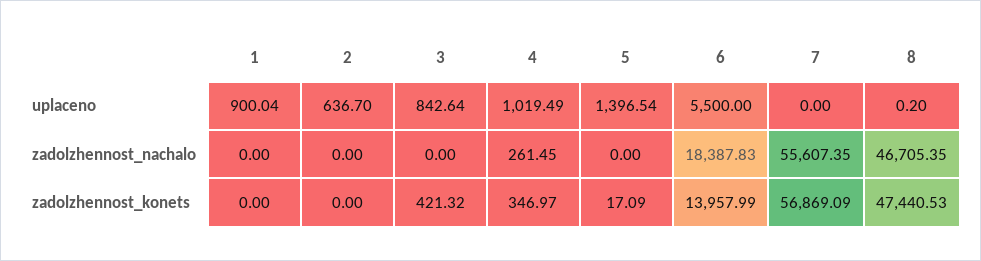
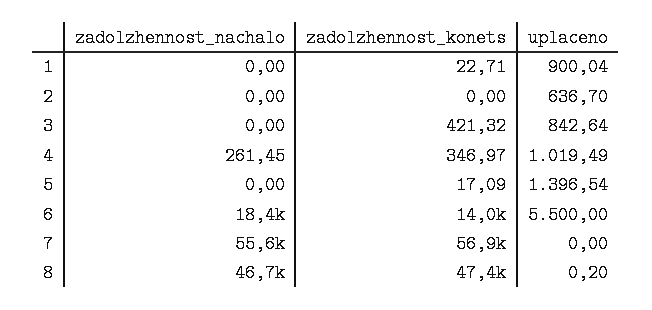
1, zadolzhennost_konets: 0 -> 22.71

